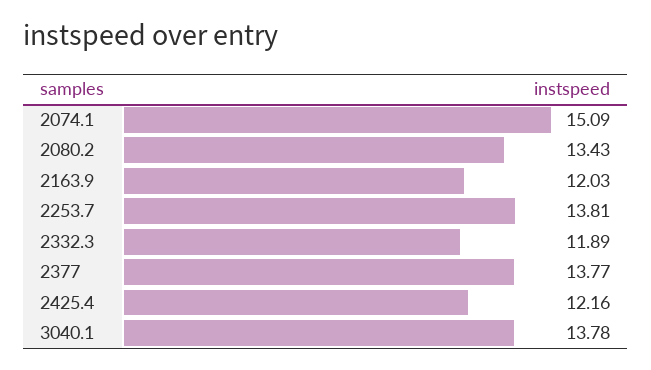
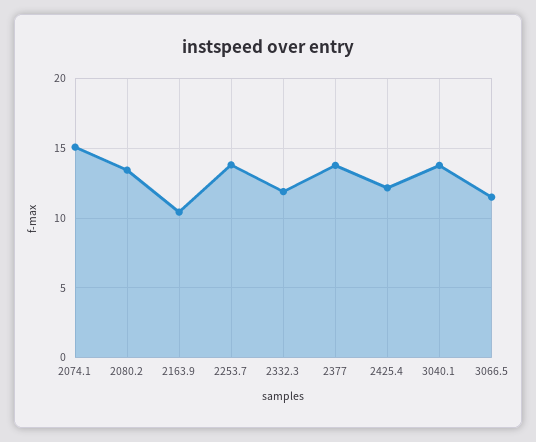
2163.9: 12.03 -> 10.5
3066.5: none -> 11.5

